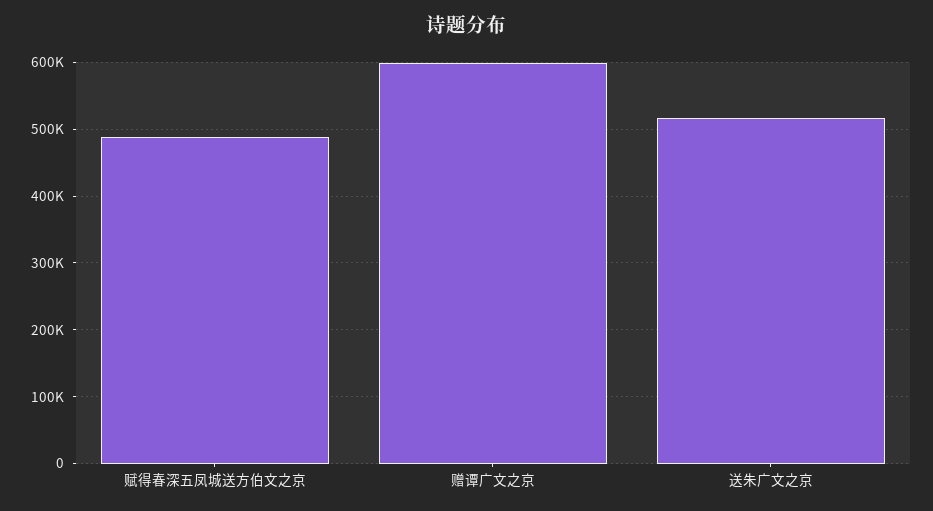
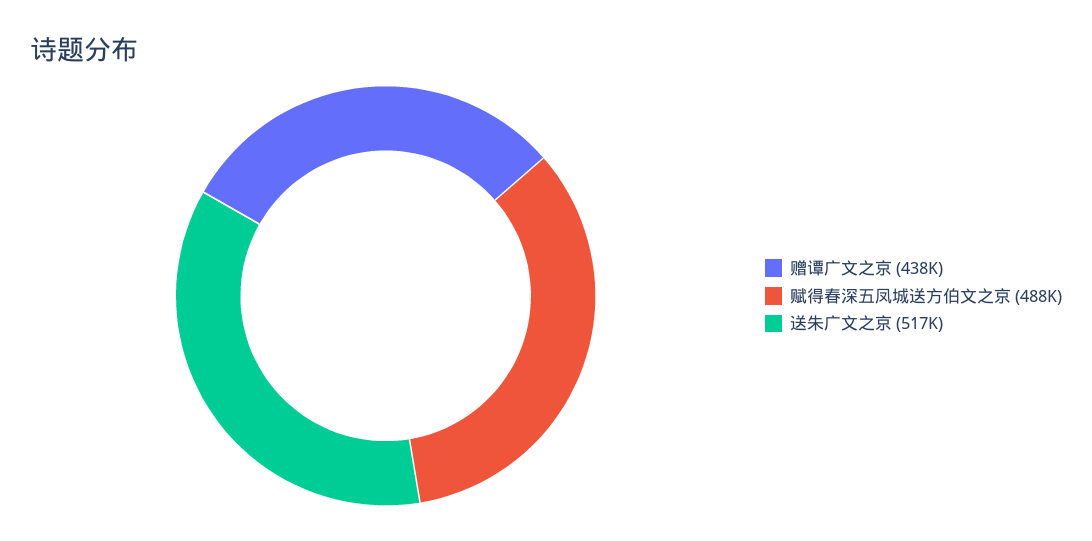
赠谭广文之京: 600000 -> 438000

